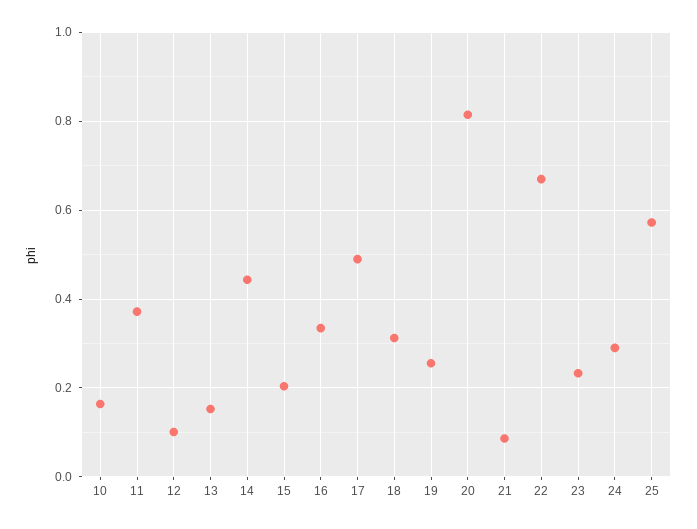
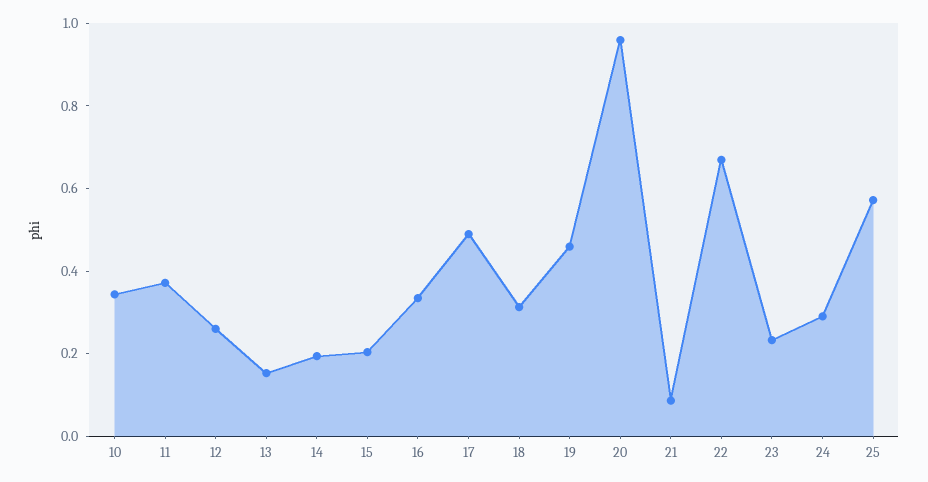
10: 0.16 -> 0.35
12: 0.1 -> 0.25
14: 0.44 -> 0.2
19: 0.26 -> 0.45
20: 0.82 -> 0.95

